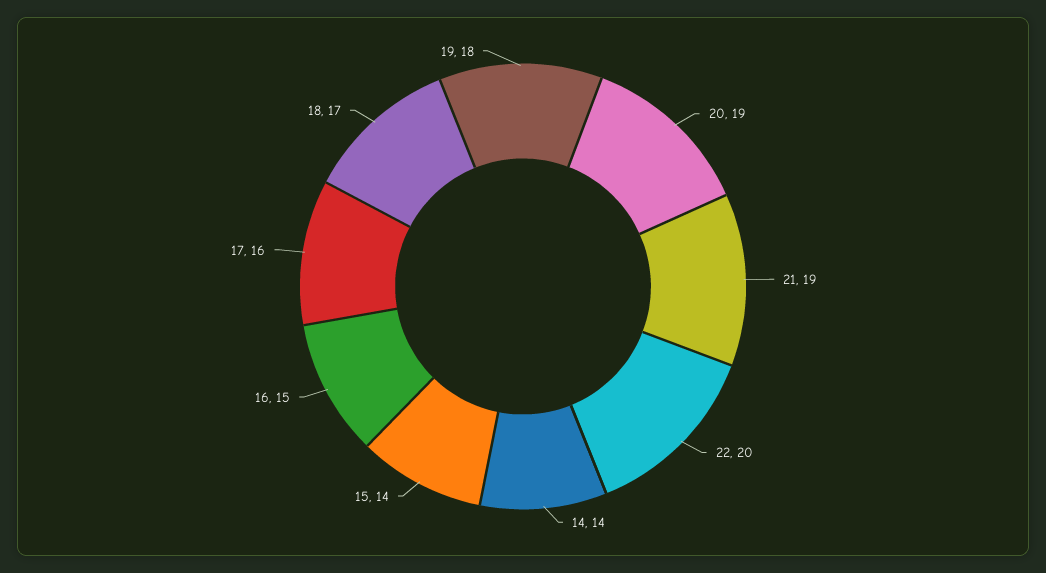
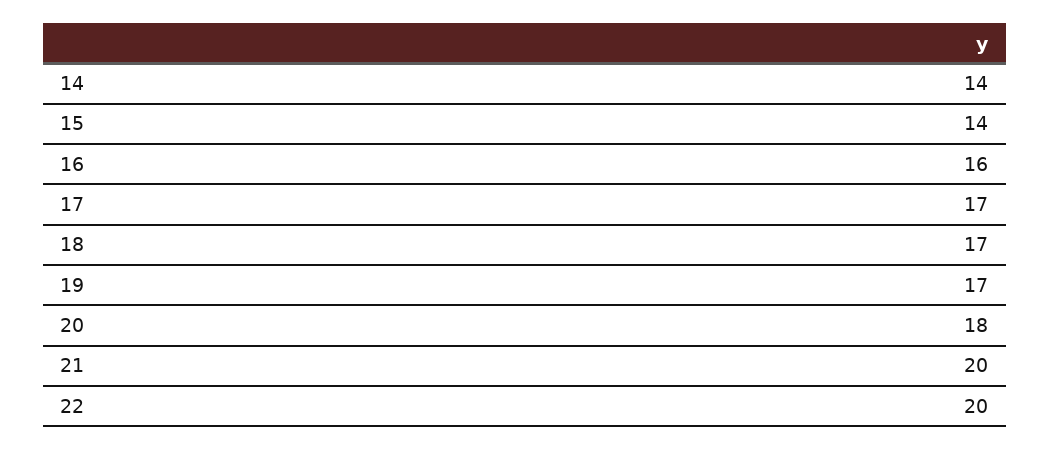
20: 19 -> 18
21: 19 -> 20
16: 15 -> 16
17: 16 -> 17
19: 18 -> 17

